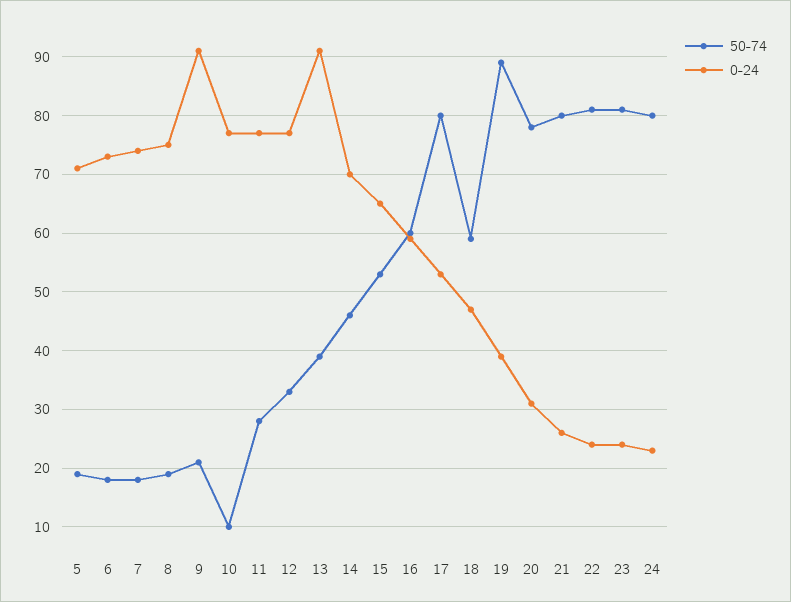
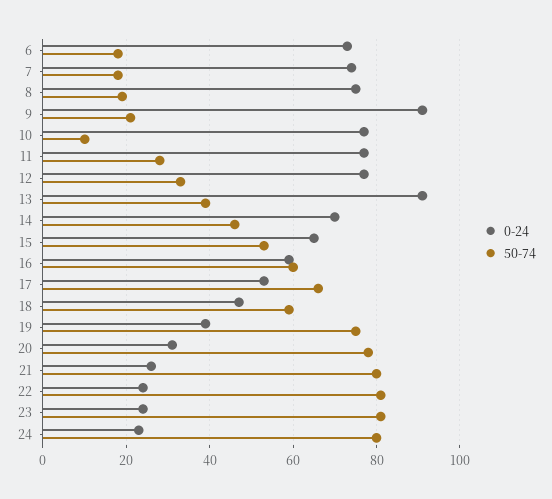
50-74, 5: 20 -> none
0-24, 5: 70 -> none
50-74, 17: 80 -> 65
50-74, 19: 90 -> 75

